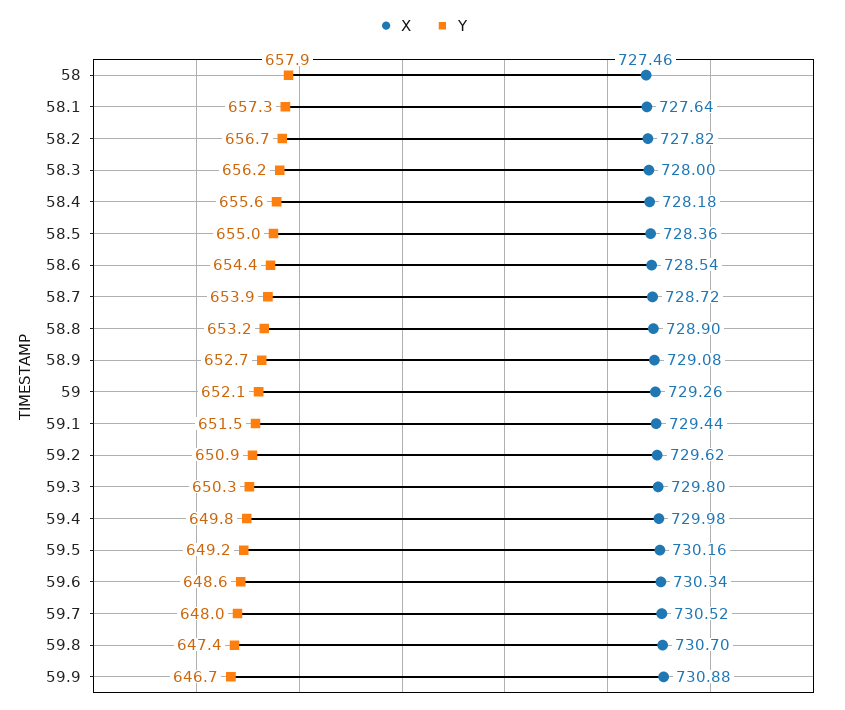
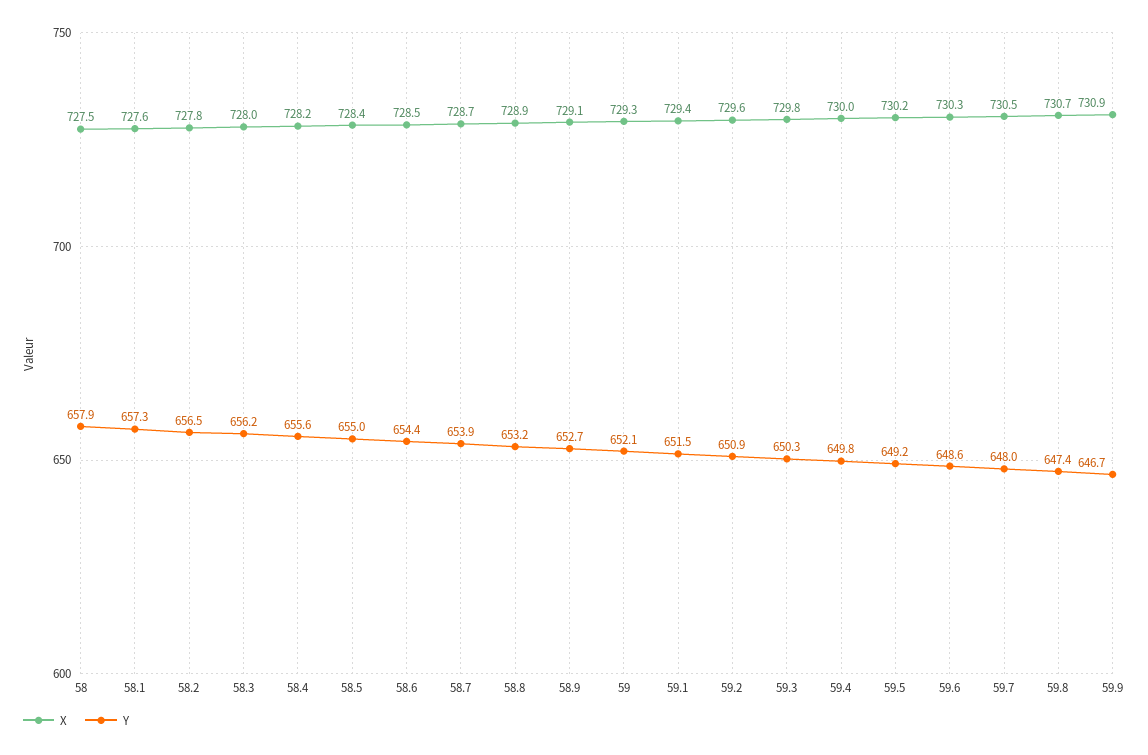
Y, 58.2: 656.7 -> 656.5

